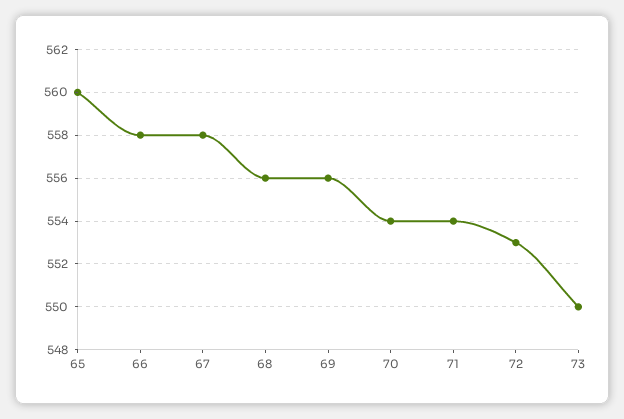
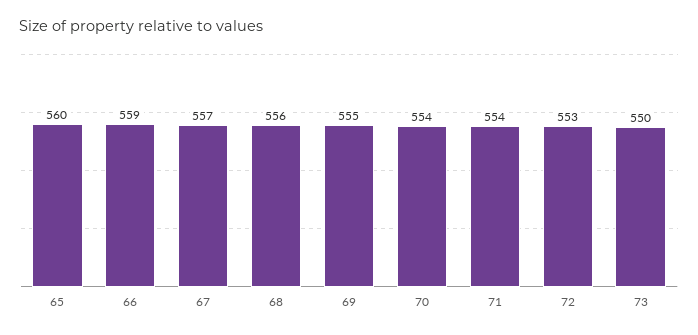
66: 558 -> 559
67: 558 -> 557
69: 556 -> 555

